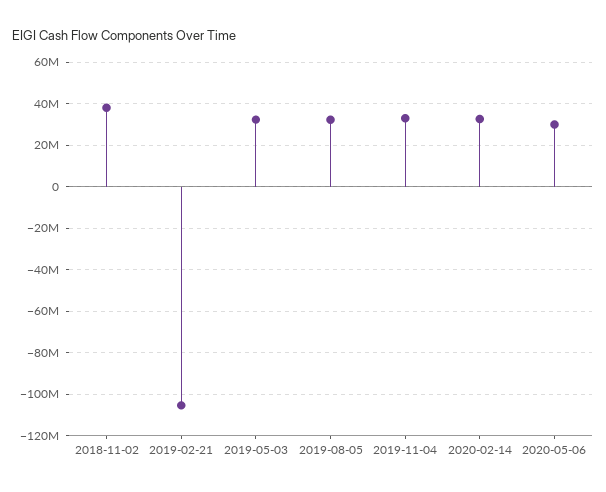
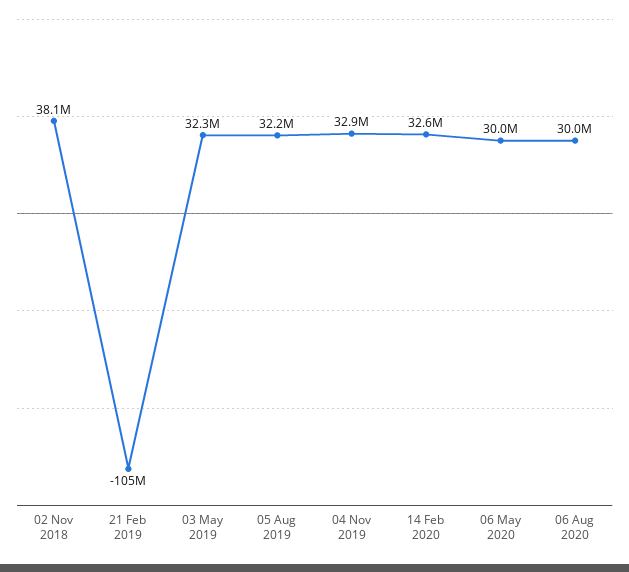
06 Aug 2020: none -> 30000000

